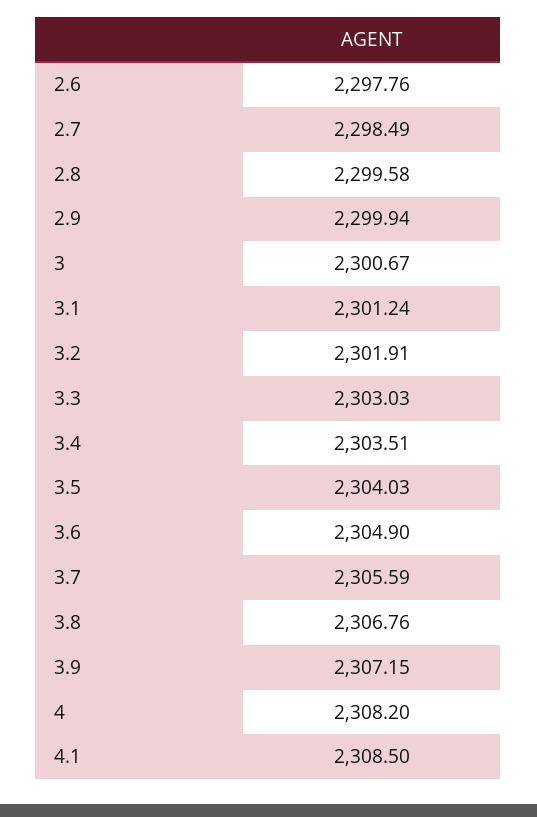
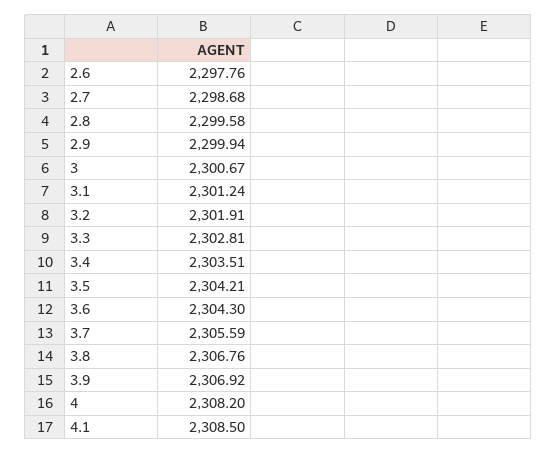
2.7: 2298.49 -> 2298.68
3.3: 2303.03 -> 2302.81
3.5: 2304.03 -> 2304.21
3.6: 2304.9 -> 2304.3
3.9: 2307.15 -> 2306.92

